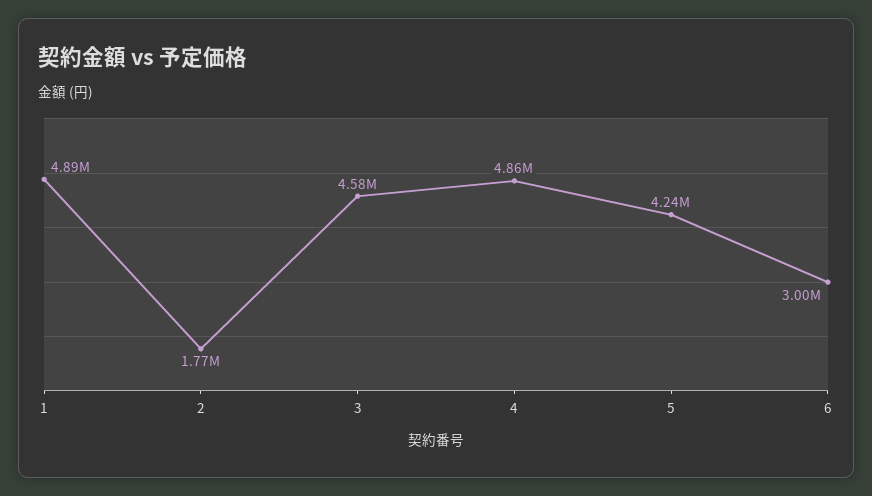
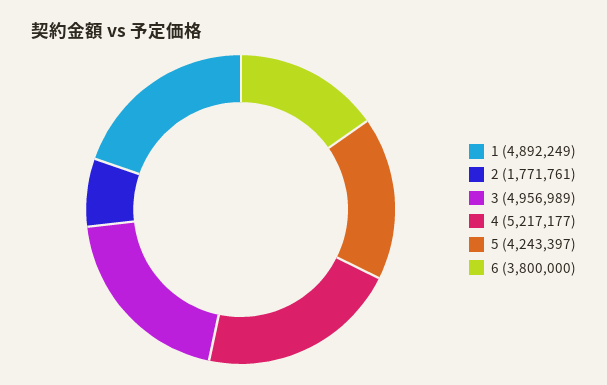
3: 4580000 -> 4956989
4: 4860000 -> 5217177
6: 3000000 -> 3800000

